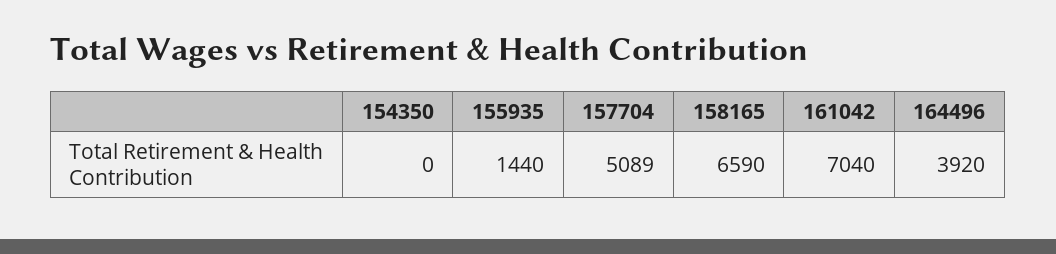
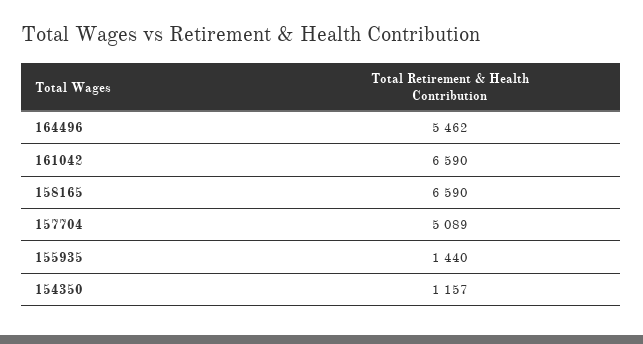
154350: 0 -> 1157
161042: 7040 -> 6590
164496: 3920 -> 5462

